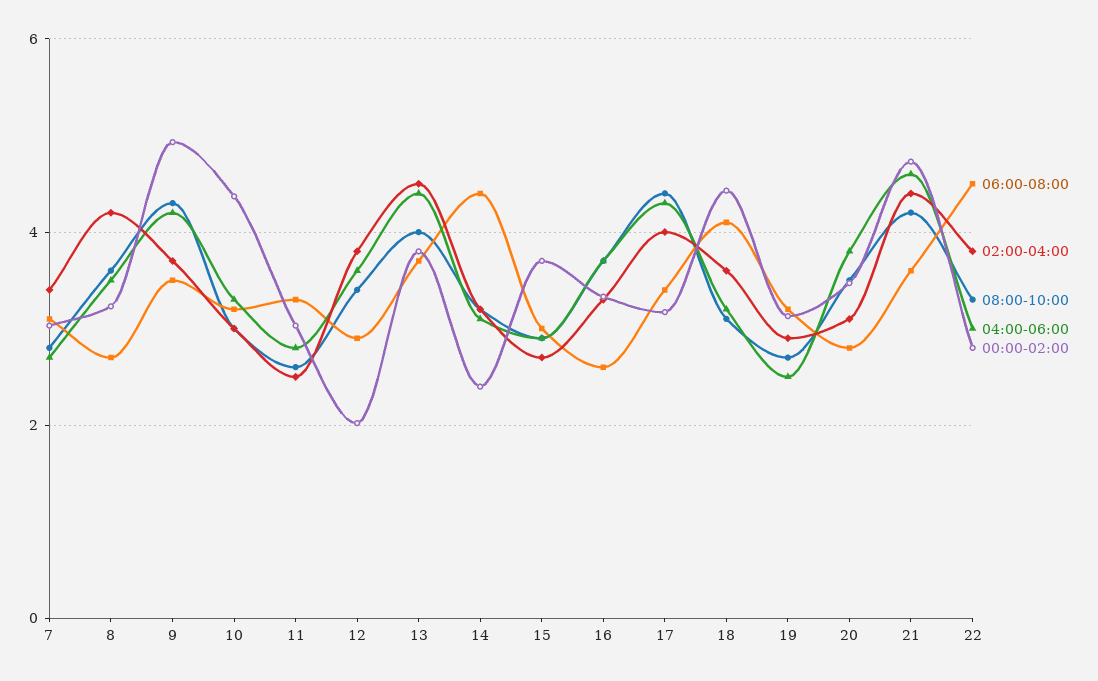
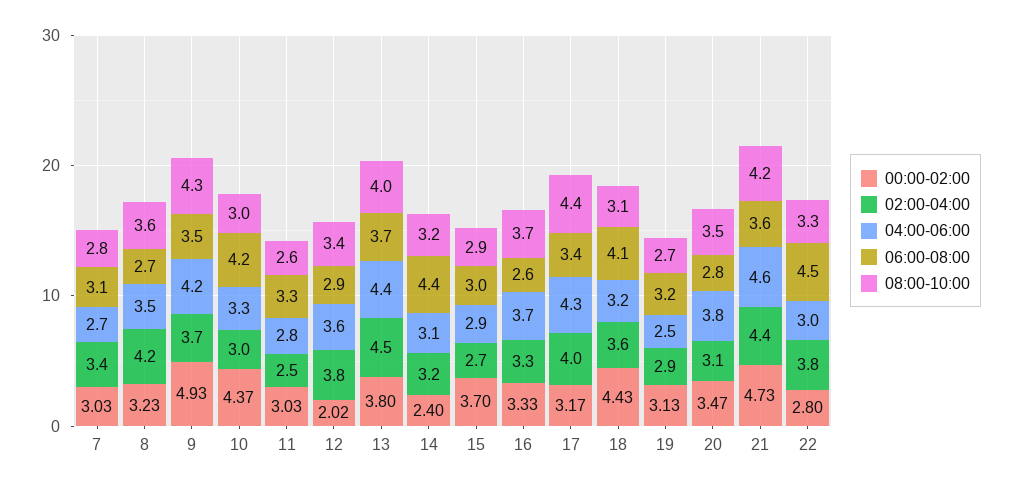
06:00-08:00, 10: 3.2 -> 4.2

